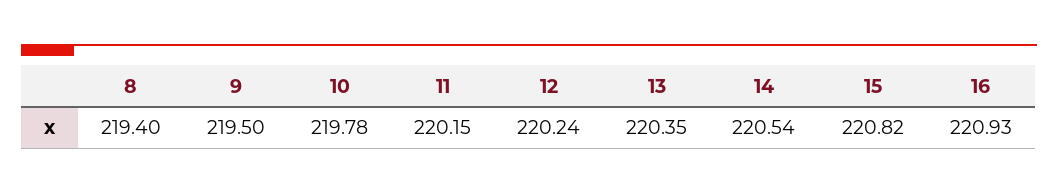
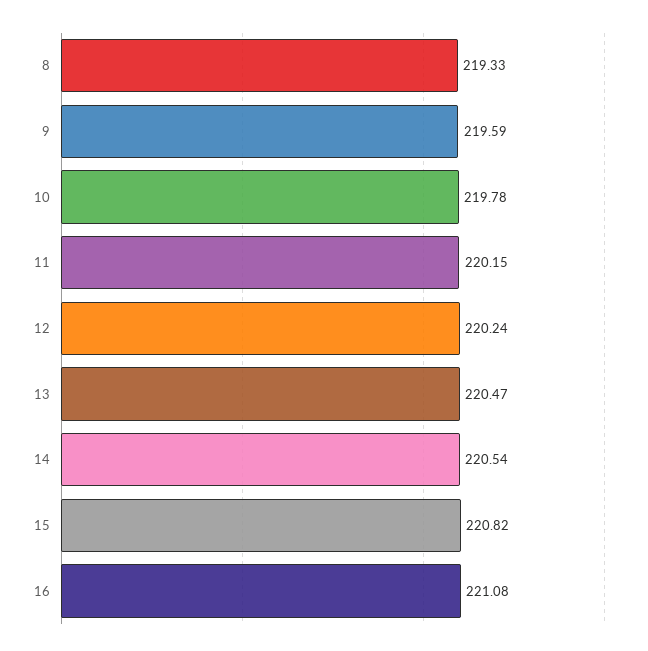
8: 219.4 -> 219.33
9: 219.5 -> 219.59
13: 220.35 -> 220.47
16: 220.93 -> 221.08

